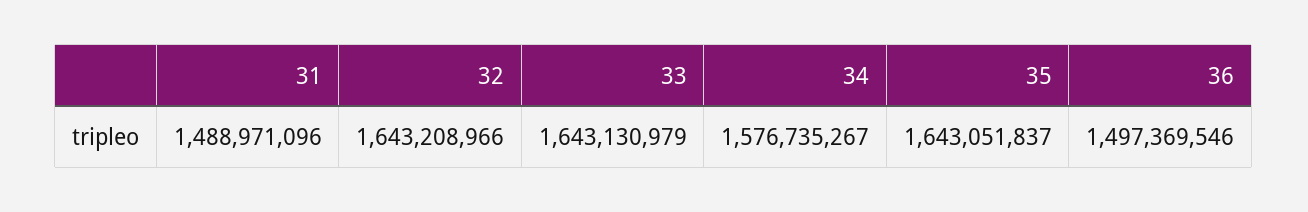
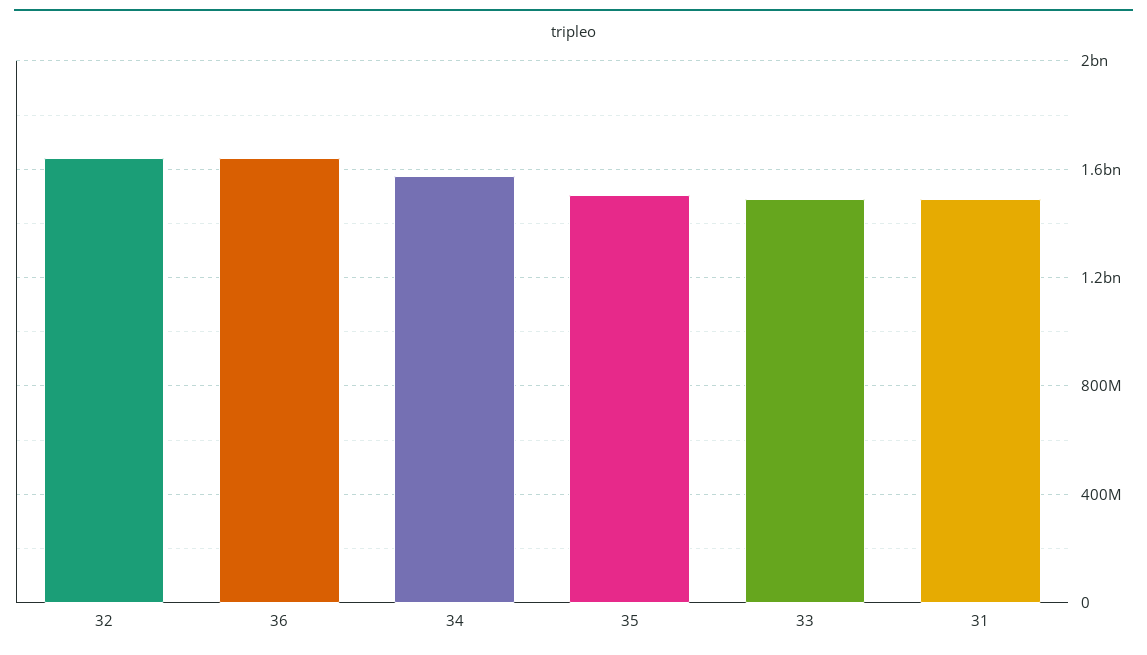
33: 1643130979 -> 1500000000
35: 1643051837 -> 1500000000
36: 1497369546 -> 1650000000

